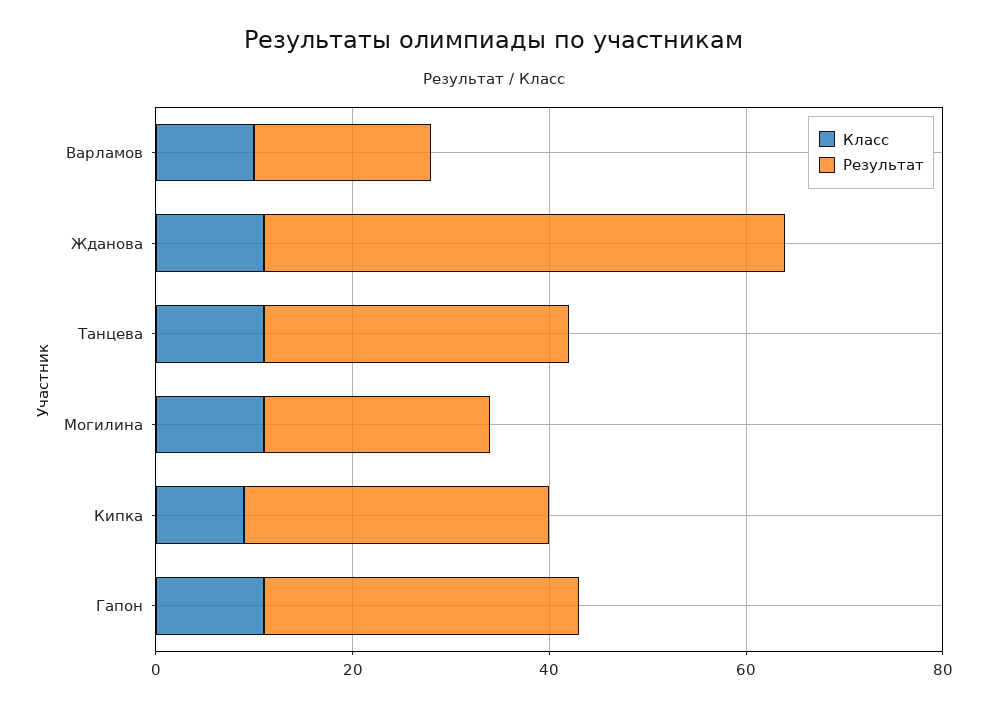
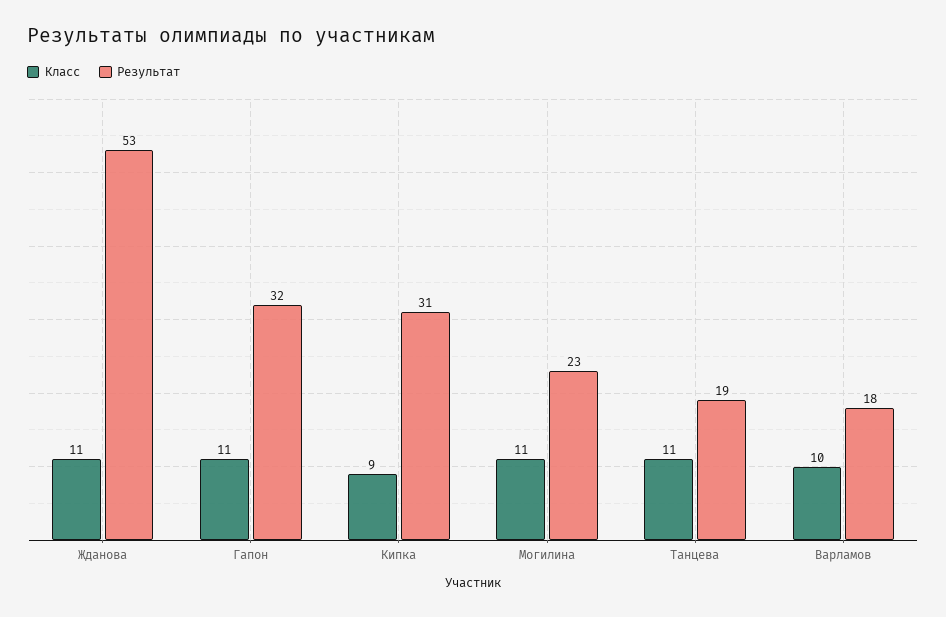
Результат, Танцева: 30 -> 19

